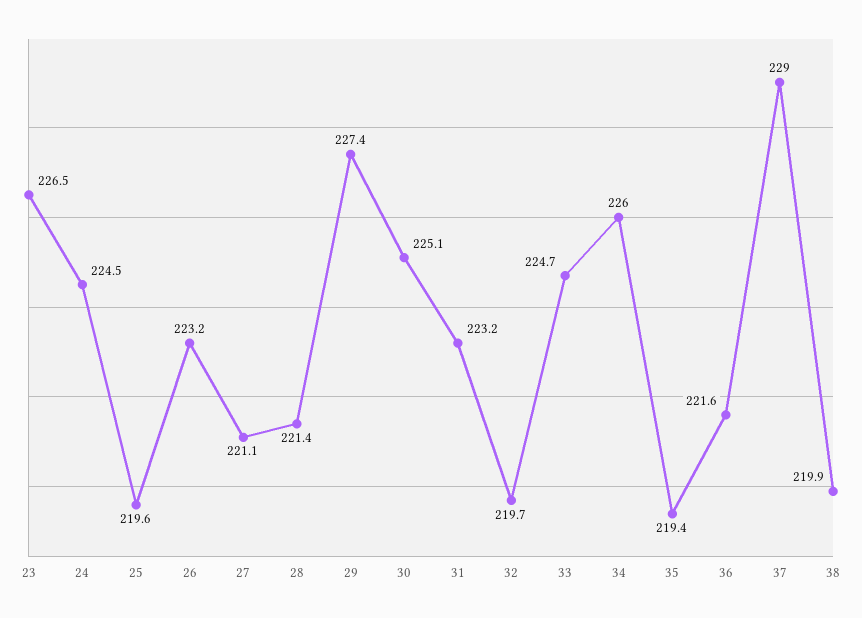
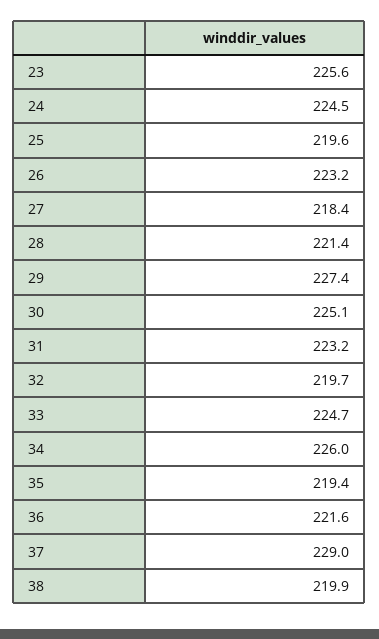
23: 226.5 -> 225.6
27: 221.1 -> 218.4

